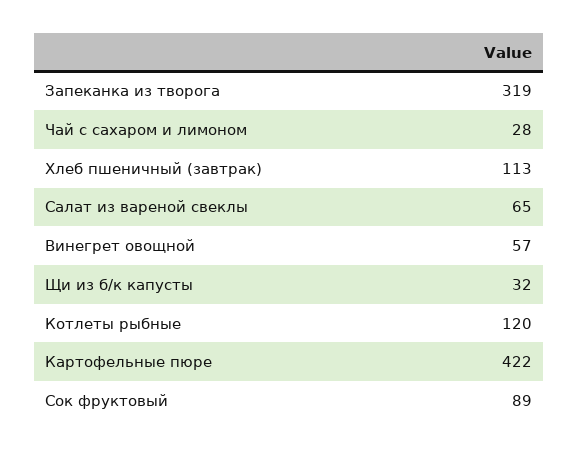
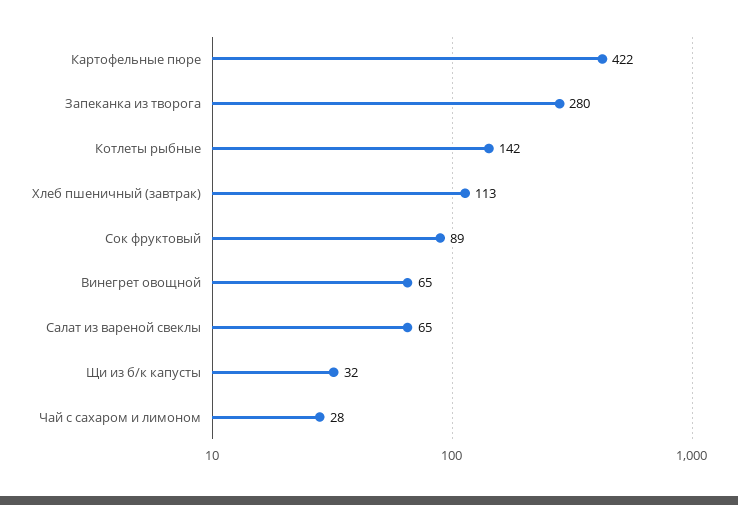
Запеканка из творога: 319 -> 280
Винегрет овощной: 57 -> 65
Котлеты рыбные: 120 -> 142

